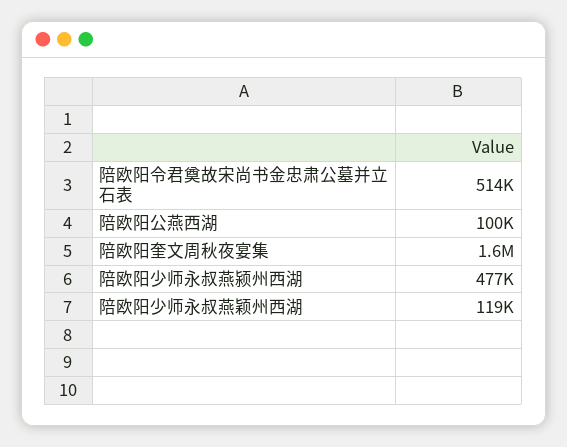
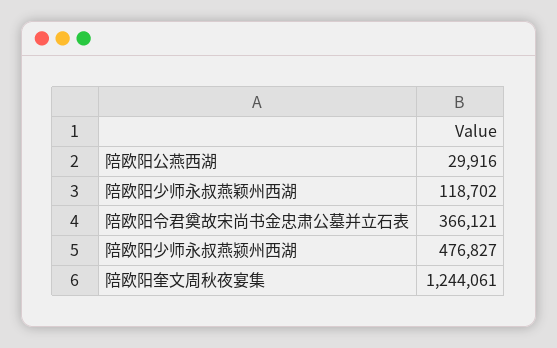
陪欧阳令君奠故宋尚书金忠肃公墓并立石表: 514000 -> 366121
陪欧阳公燕西湖: 100000 -> 29916
陪欧阳奎文周秋夜宴集: 1600000 -> 1244061

